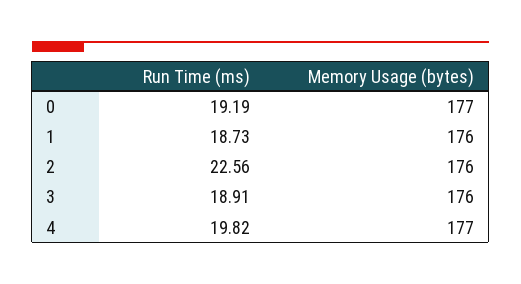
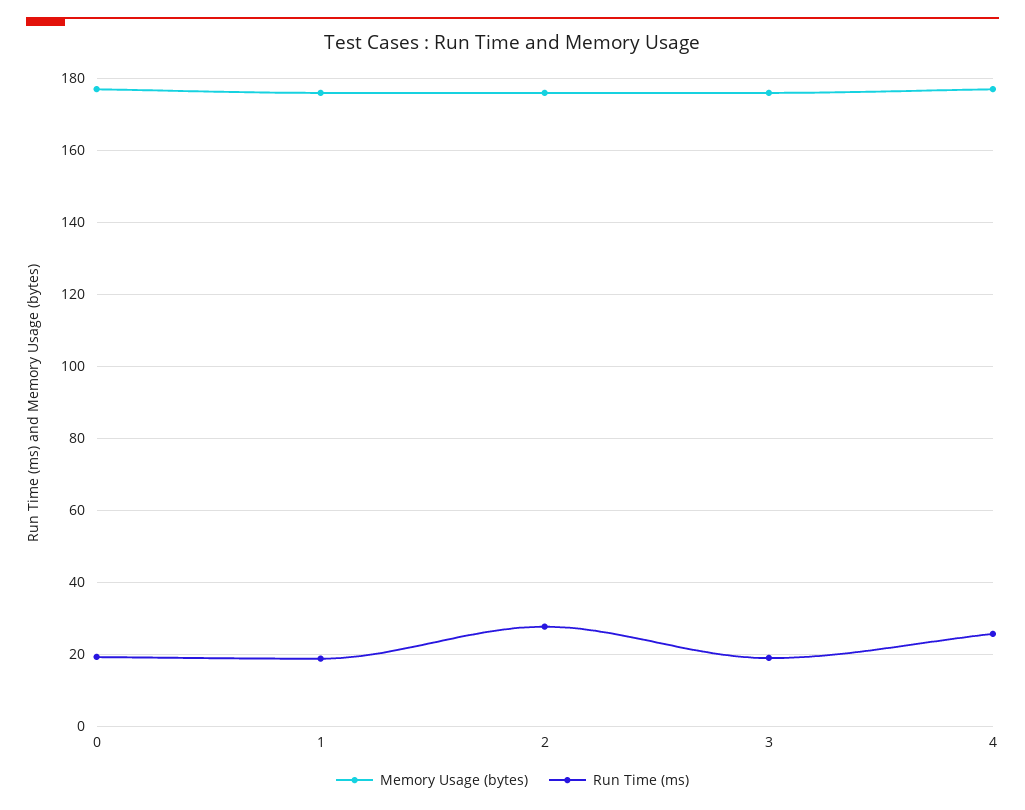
Run Time (ms), 2: 22.56 -> 28
Run Time (ms), 4: 19.82 -> 26

